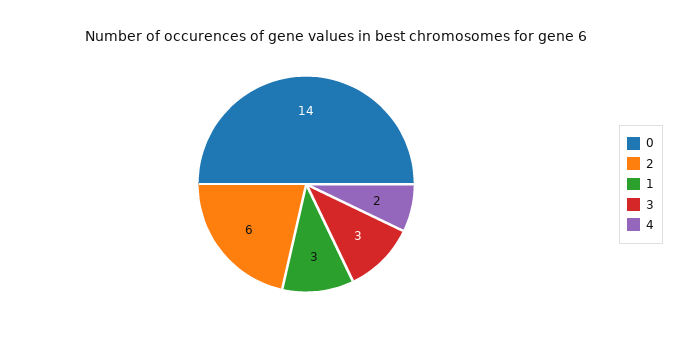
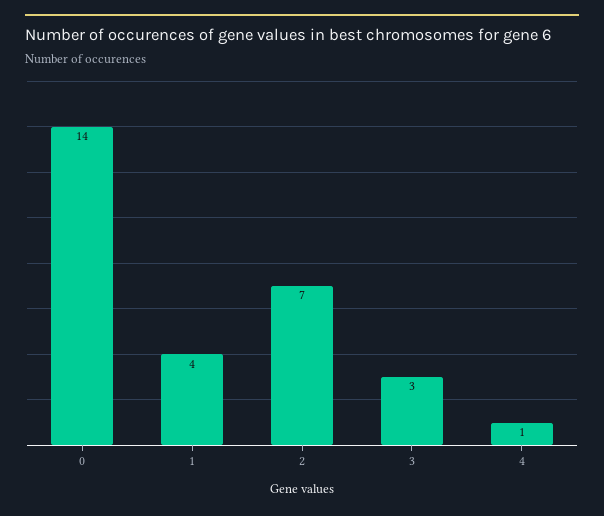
2: 6 -> 7
1: 3 -> 4
4: 2 -> 1

